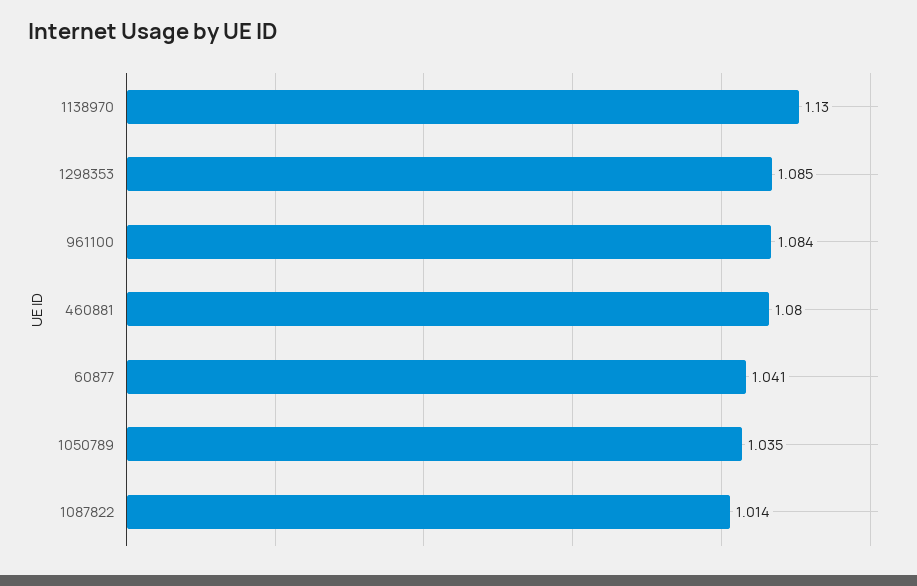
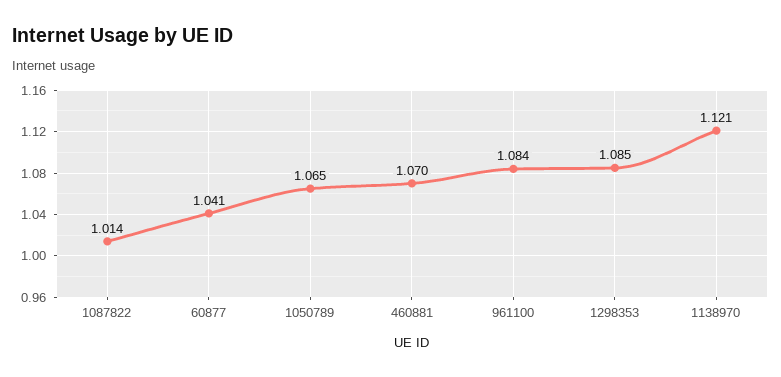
1138970: 1.13 -> 1.121
460881: 1.08 -> 1.07
1050789: 1.035 -> 1.065

